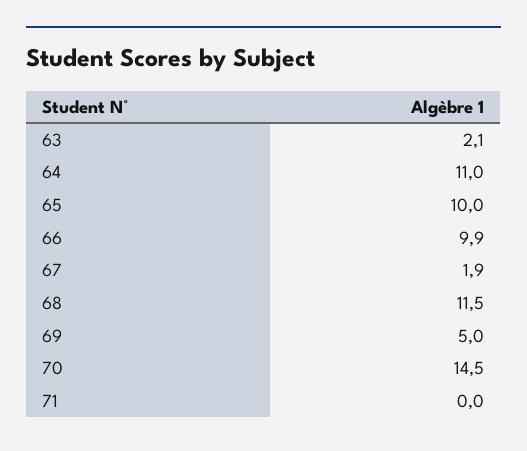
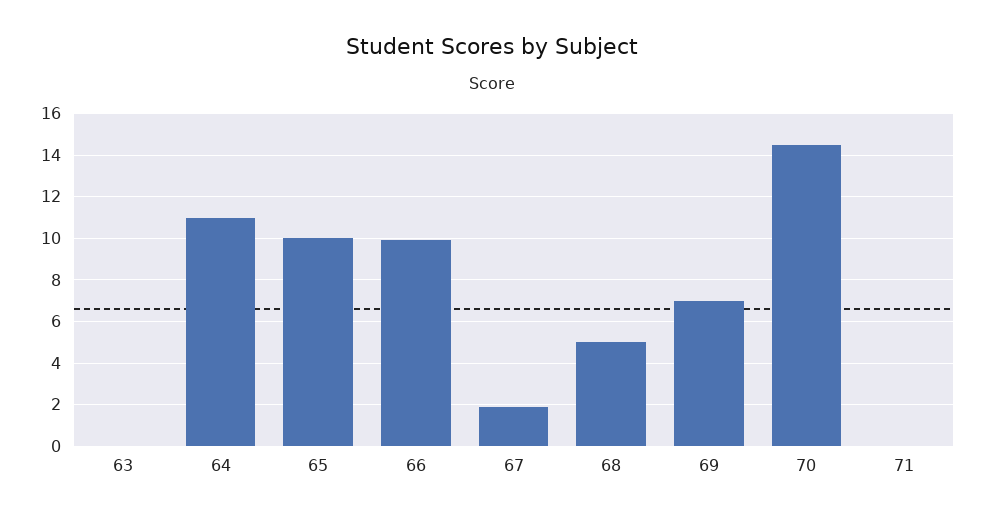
63: 2.1 -> 0
68: 11.5 -> 5
69: 5 -> 7

